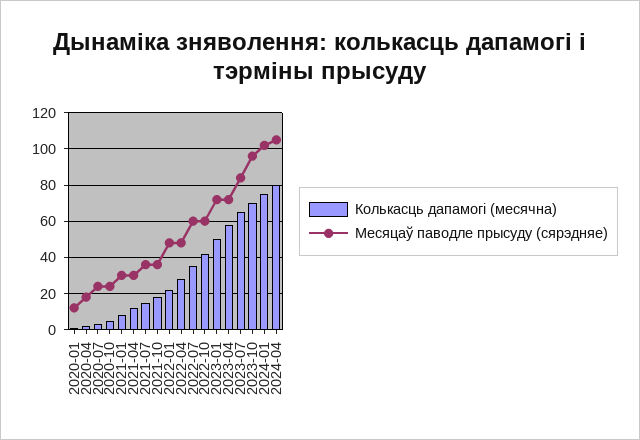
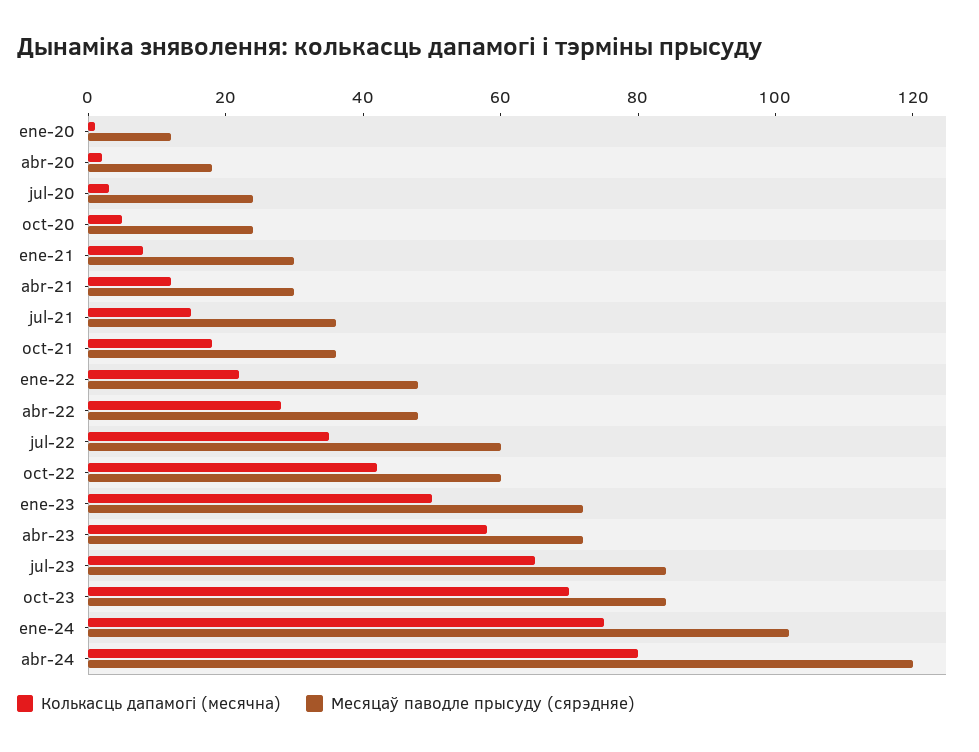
Месяцаў паводле прысуду (сярэдняе), 2023-10: 95 -> 85
Месяцаў паводле прысуду (сярэдняе), 2024-04: 105 -> 120

